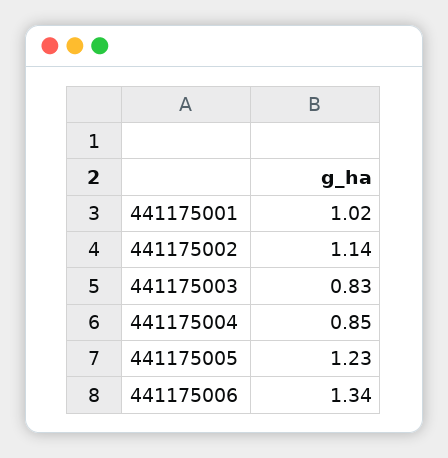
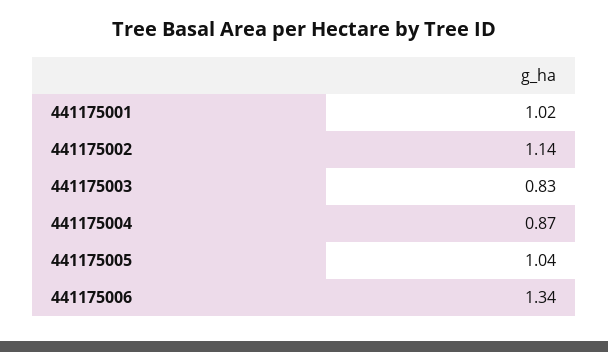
441175004: 0.85 -> 0.87
441175005: 1.23 -> 1.04

